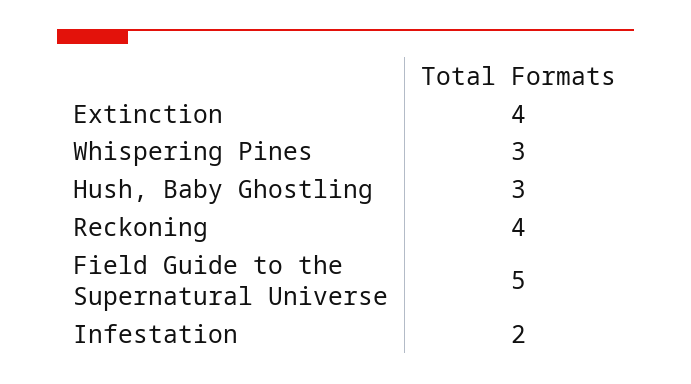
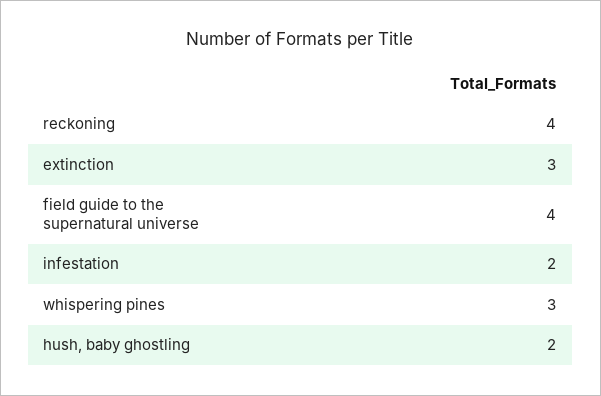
Extinction: 4 -> 3
Hush, Baby Ghostling: 3 -> 2
Field Guide to the Supernatural Universe: 5 -> 4

